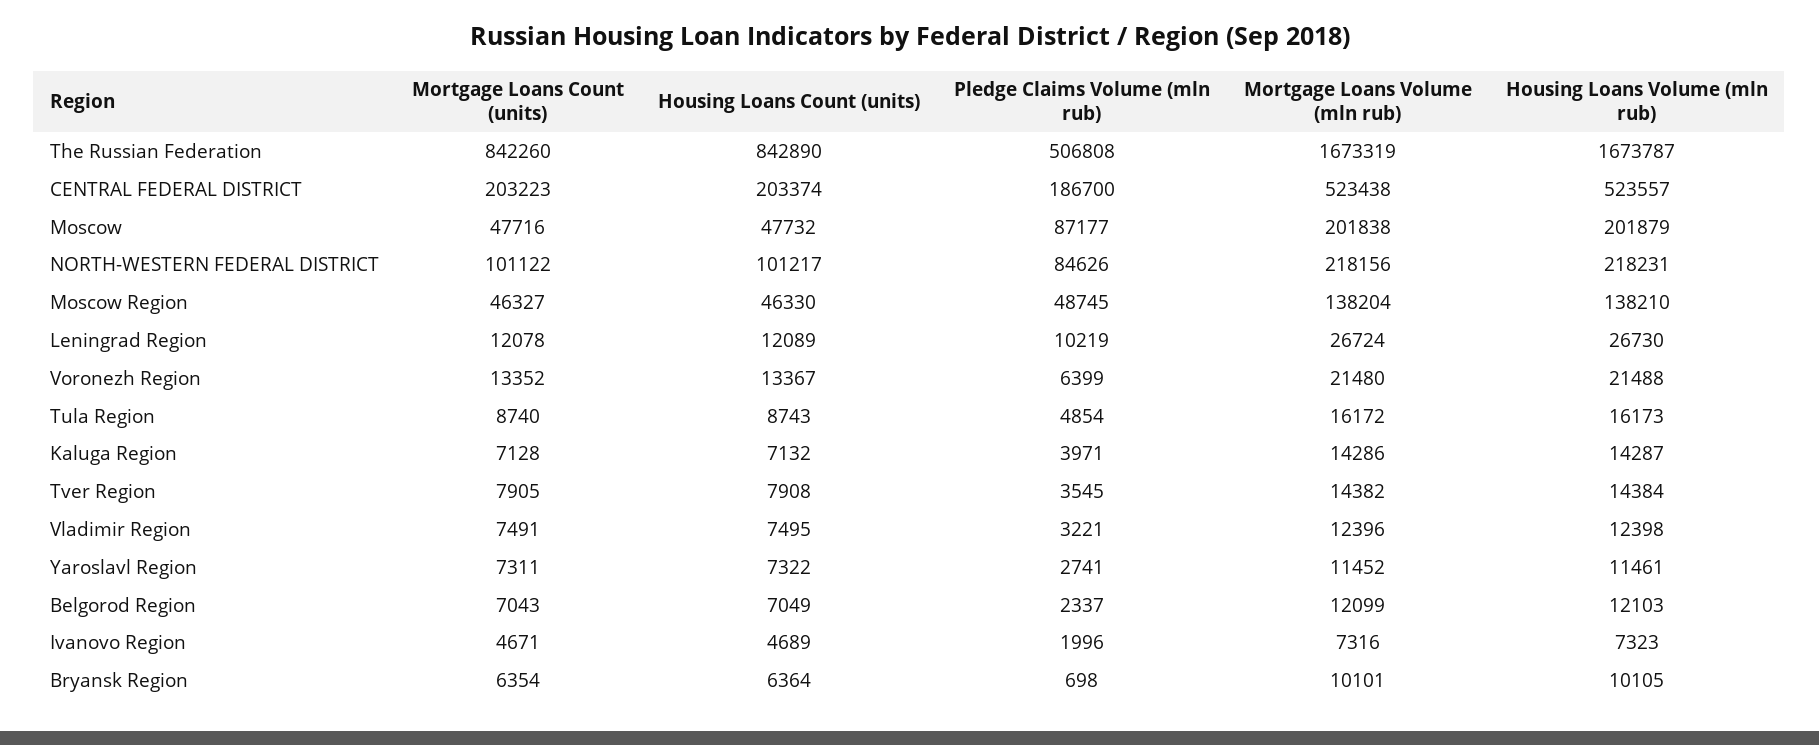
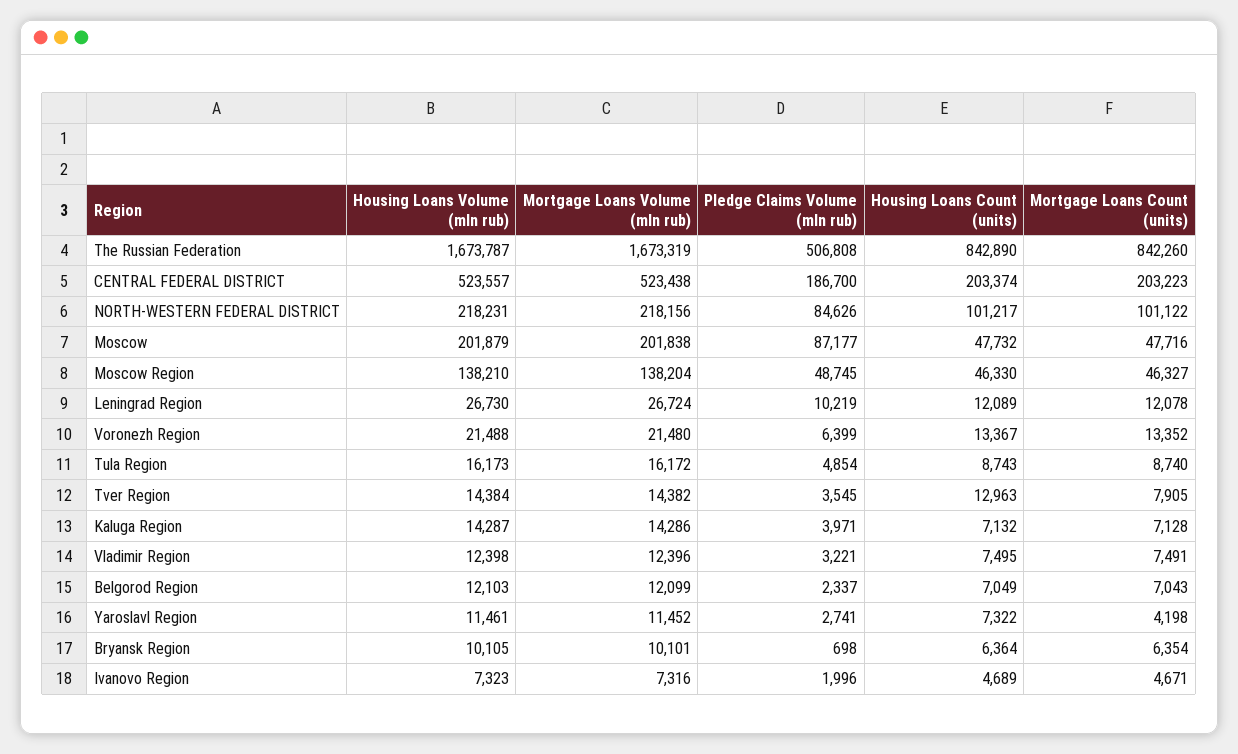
Housing Loans Count (units), Tver Region: 7908 -> 12963
Mortgage Loans Count (units), Yaroslavl Region: 7311 -> 4198

